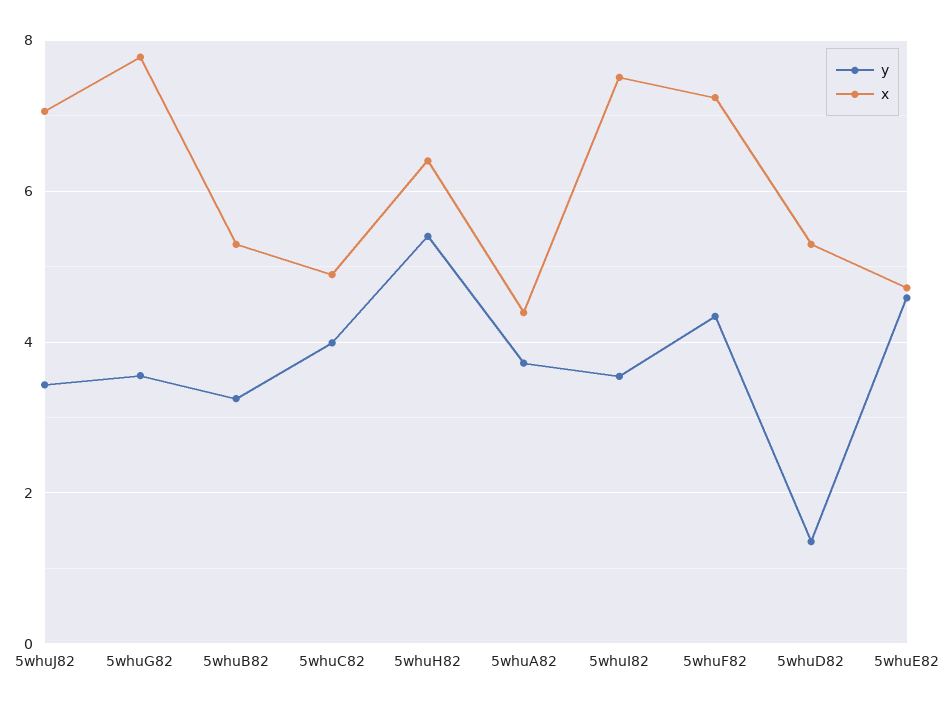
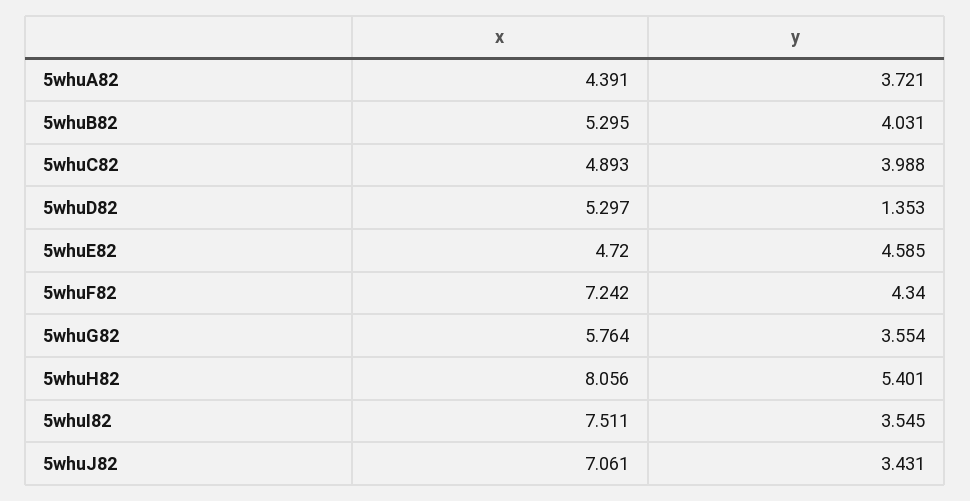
x, 5whuG82: 7.8 -> 5.764
y, 5whuB82: 3.2 -> 4.031
x, 5whuH82: 6.4 -> 8.056

